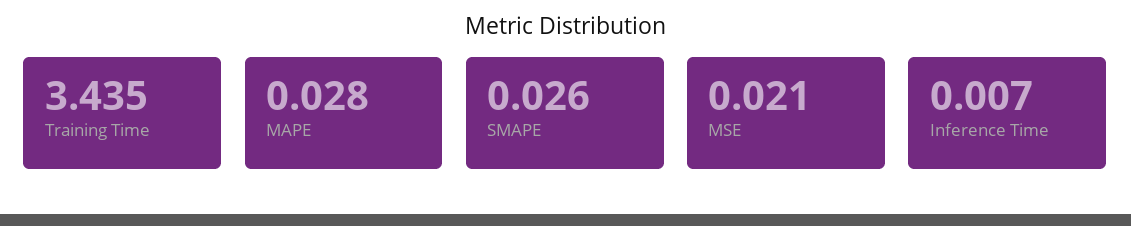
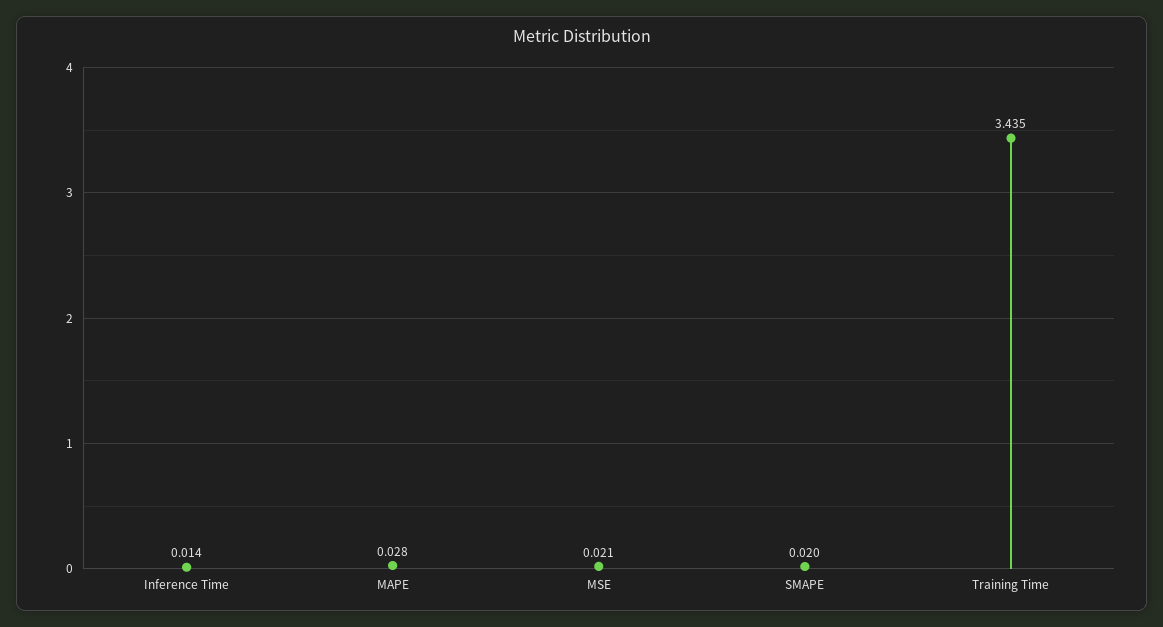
SMAPE: 0.026 -> 0.02
Inference Time: 0.007 -> 0.014

